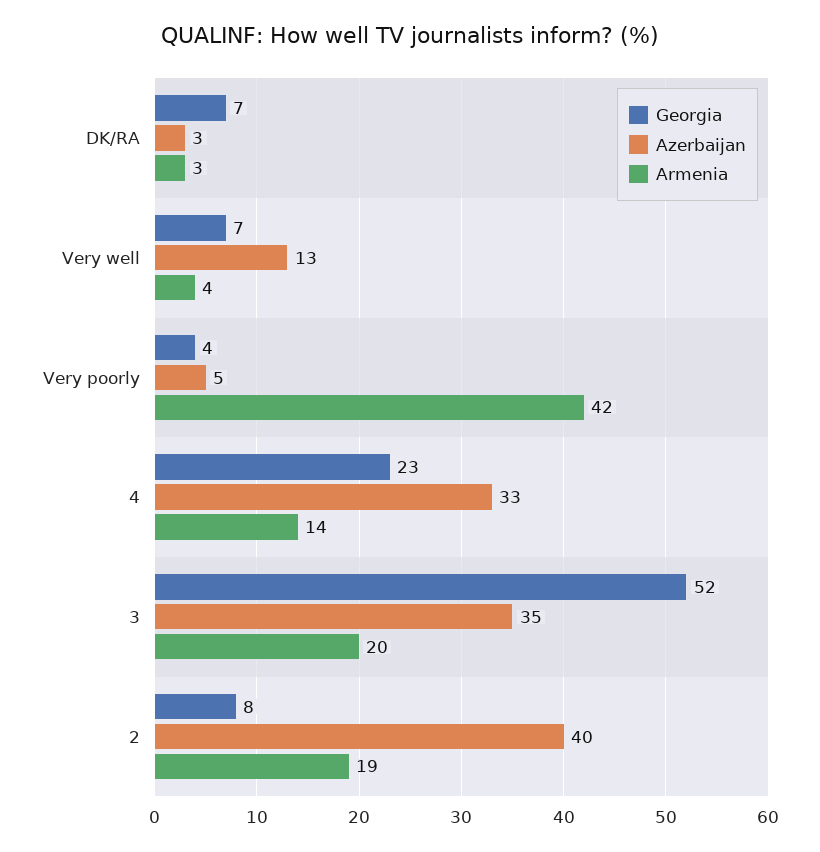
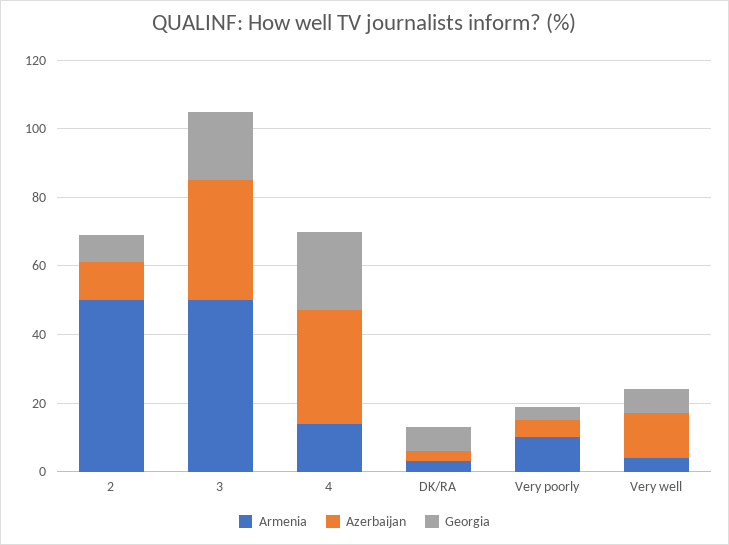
Armenia, Very poorly: 42 -> 10
Georgia, 3: 52 -> 20
Armenia, 3: 20 -> 50
Azerbaijan, 2: 40 -> 10
Armenia, 2: 19 -> 50

